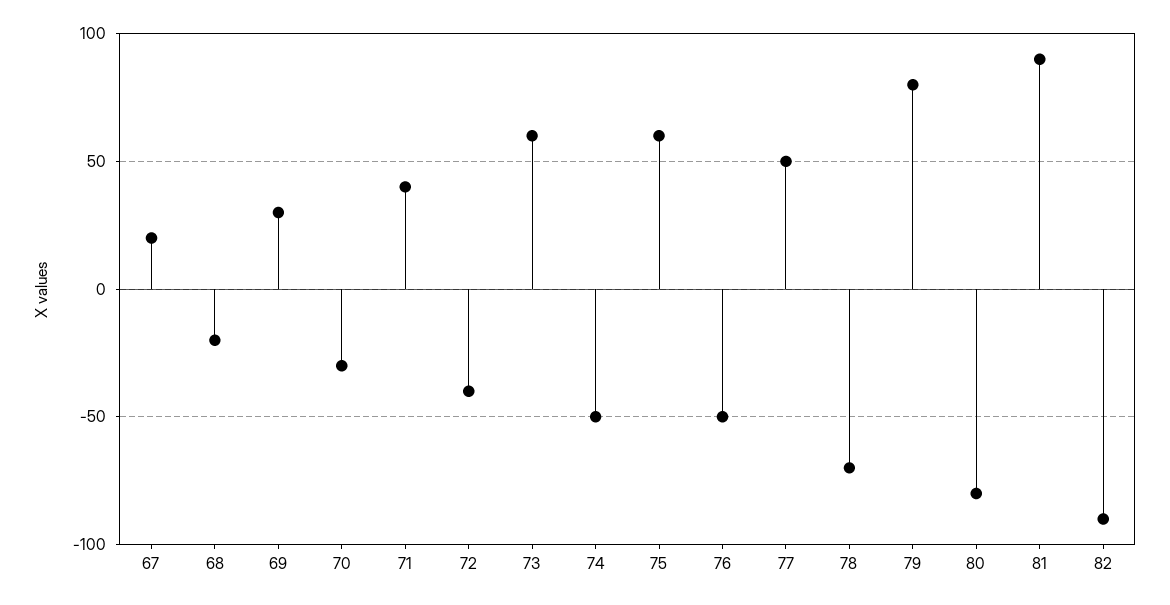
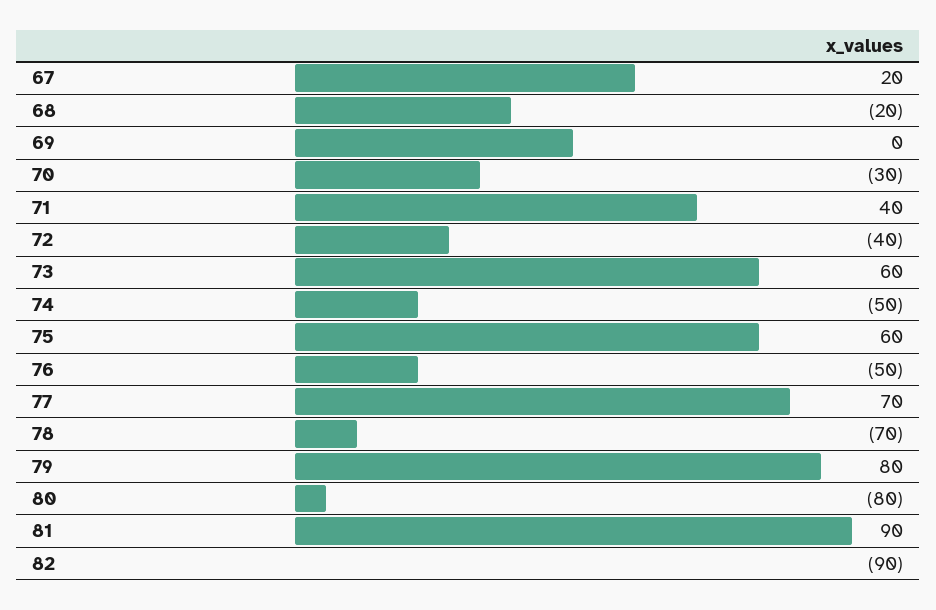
69: 30 -> 0
77: 50 -> 70

